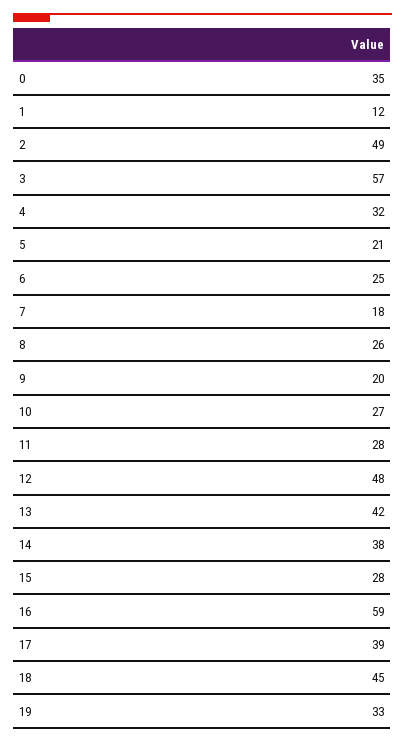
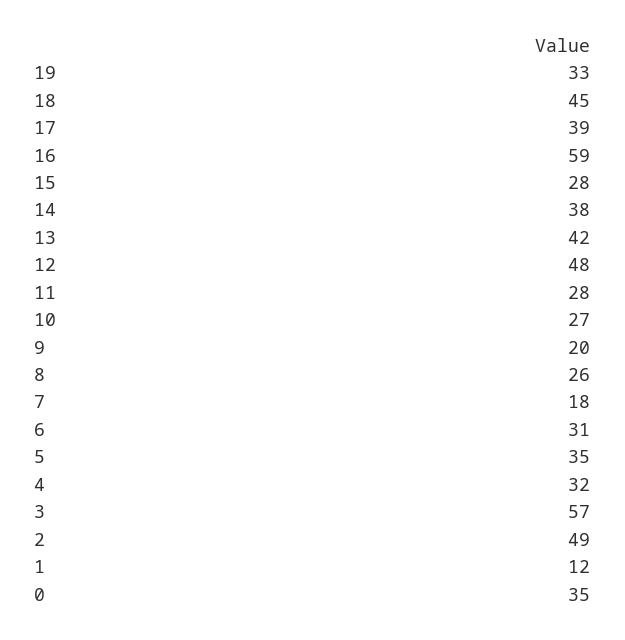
5: 21 -> 35
6: 25 -> 31

